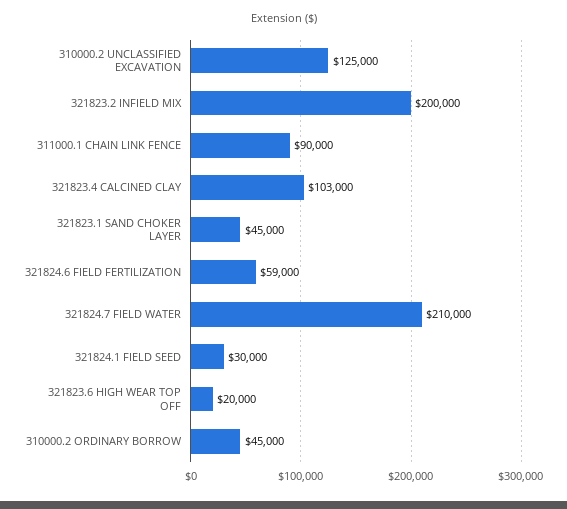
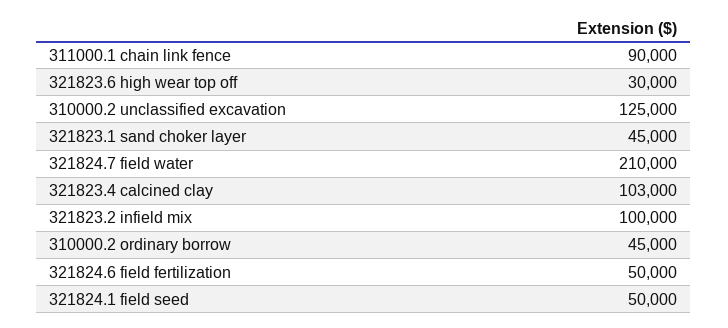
321823.2 INFIELD MIX: 200000 -> 100000
321824.6 FIELD FERTILIZATION: 59000 -> 50000
321824.1 FIELD SEED: 30000 -> 50000
321823.6 HIGH WEAR TOP OFF: 20000 -> 30000

